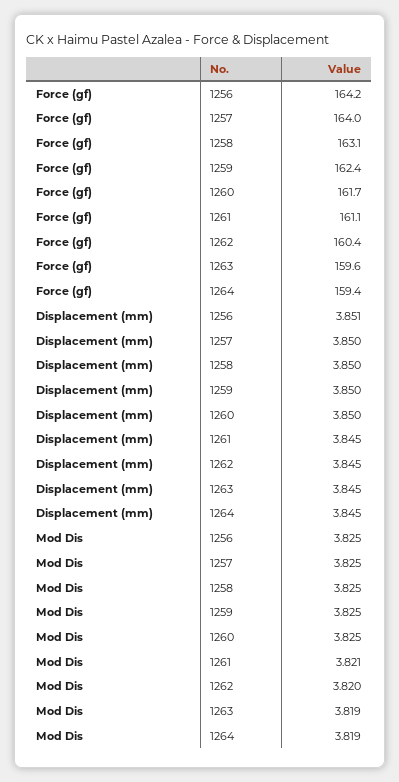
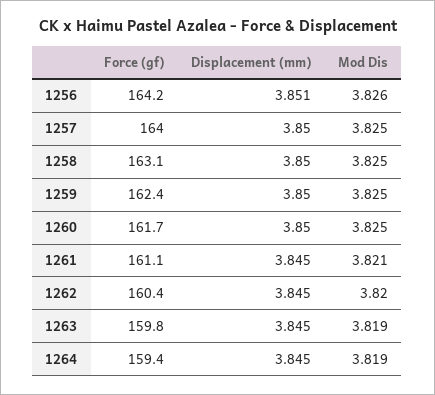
Force (gf), 1263: 159.6 -> 159.8
Mod Dis, 1256: 3.825 -> 3.826

